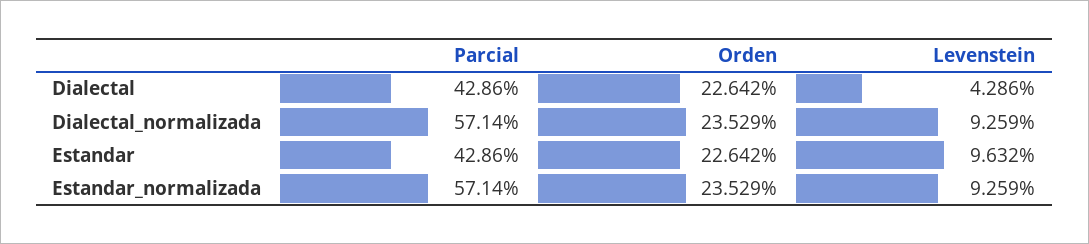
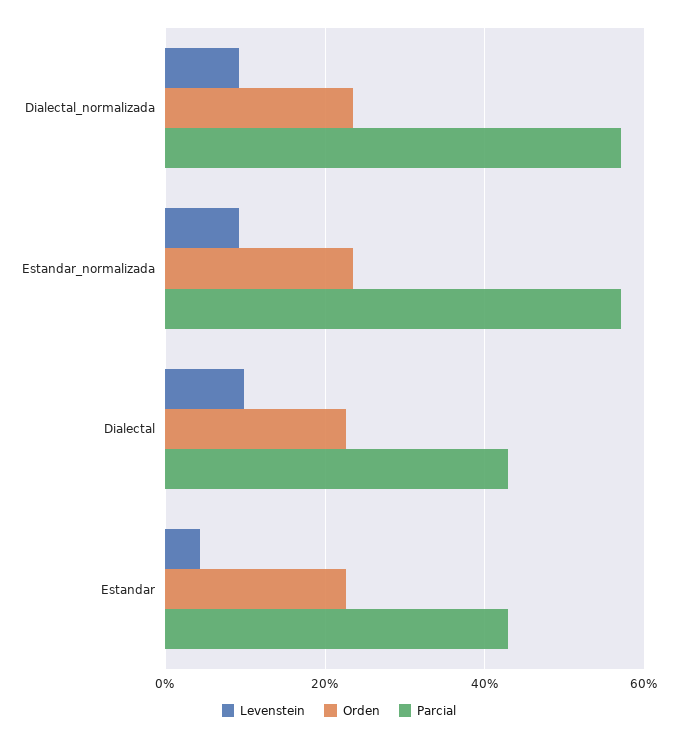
Levenstein, Dialectal: 4.286 -> 10
Levenstein, Estandar: 9.632 -> 4

